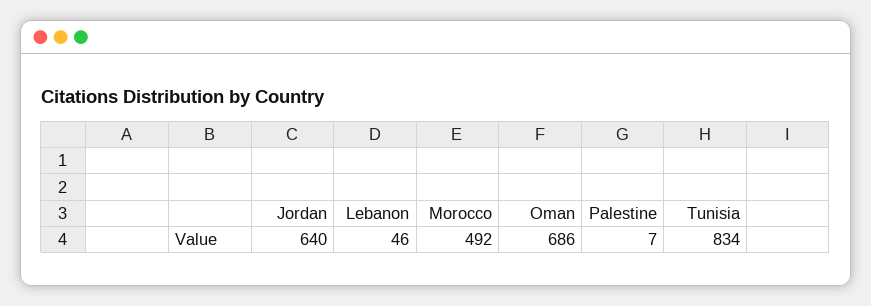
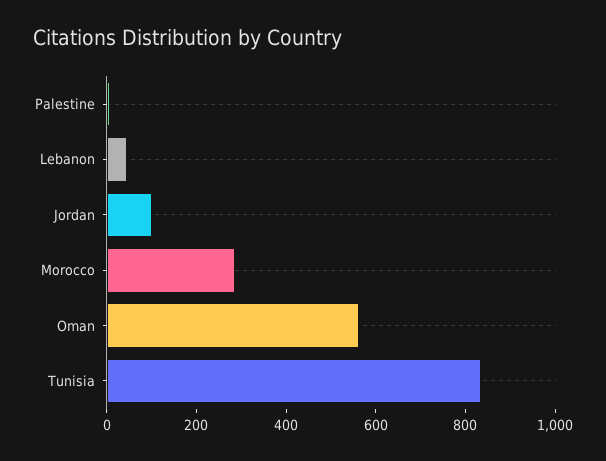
Jordan: 640 -> 100
Morocco: 492 -> 300
Oman: 686 -> 550

